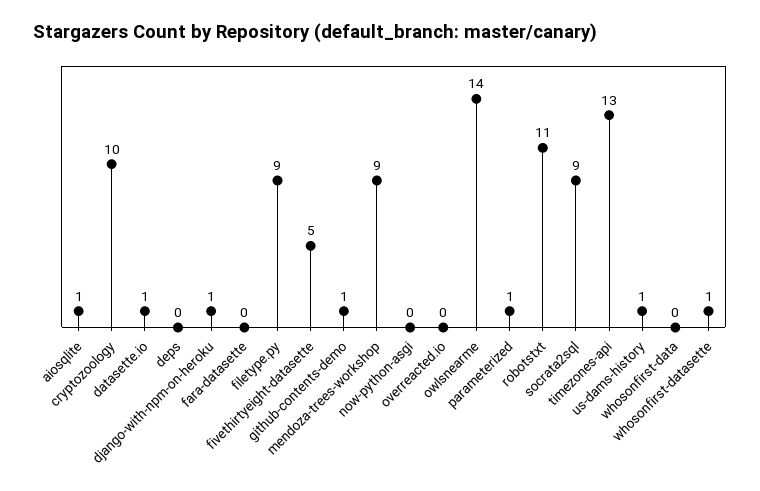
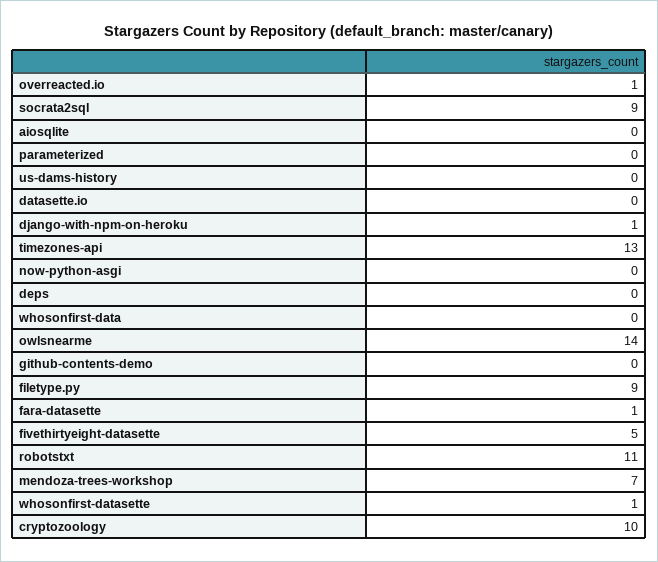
aiosqlite: 1 -> 0
datasette.io: 1 -> 0
fara-datasette: 0 -> 1
github-contents-demo: 1 -> 0
mendoza-trees-workshop: 9 -> 7
overreacted.io: 0 -> 1
parameterized: 1 -> 0
us-dams-history: 1 -> 0

